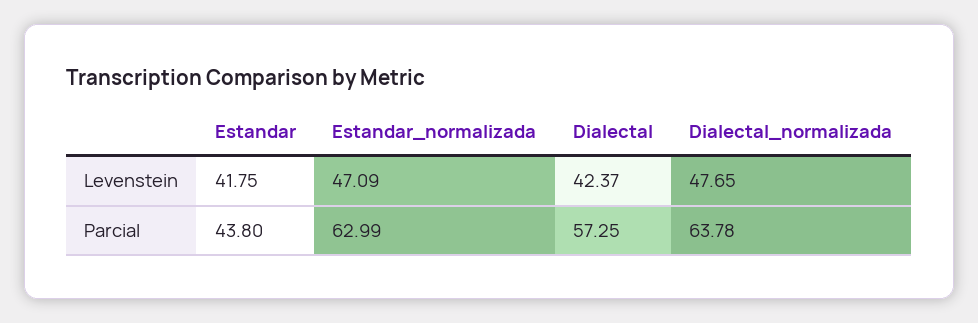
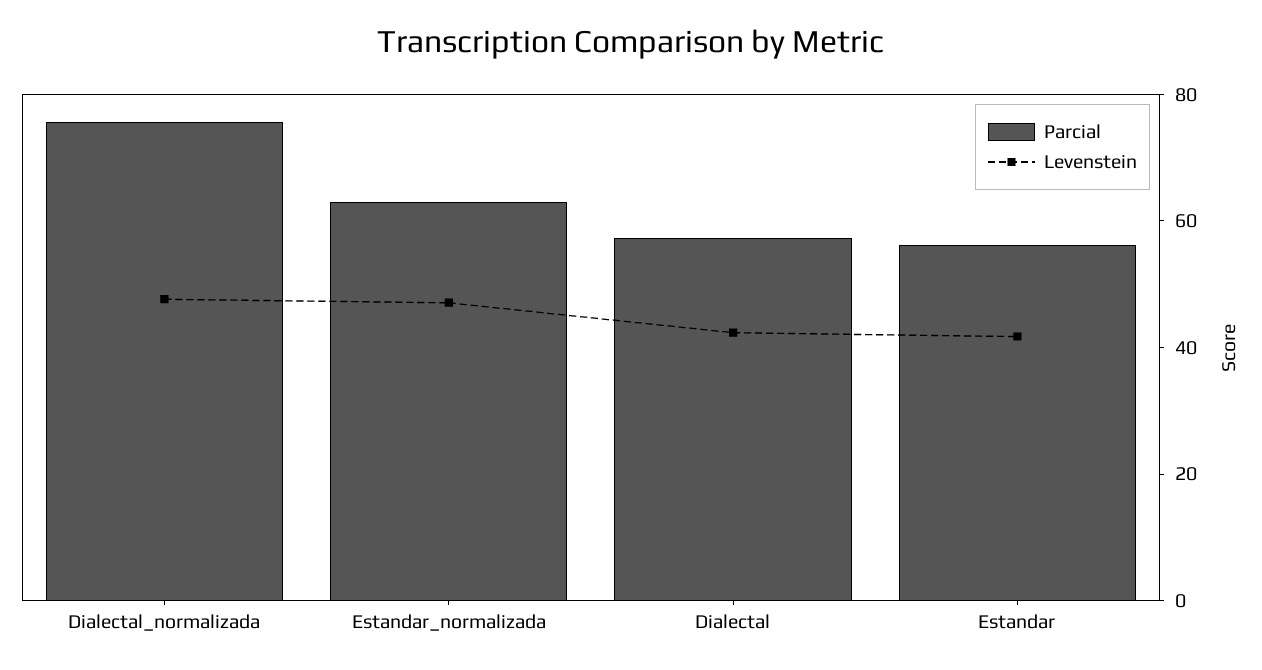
Parcial, Estandar: 43.8 -> 55
Parcial, Dialectal_normalizada: 63.78 -> 75

